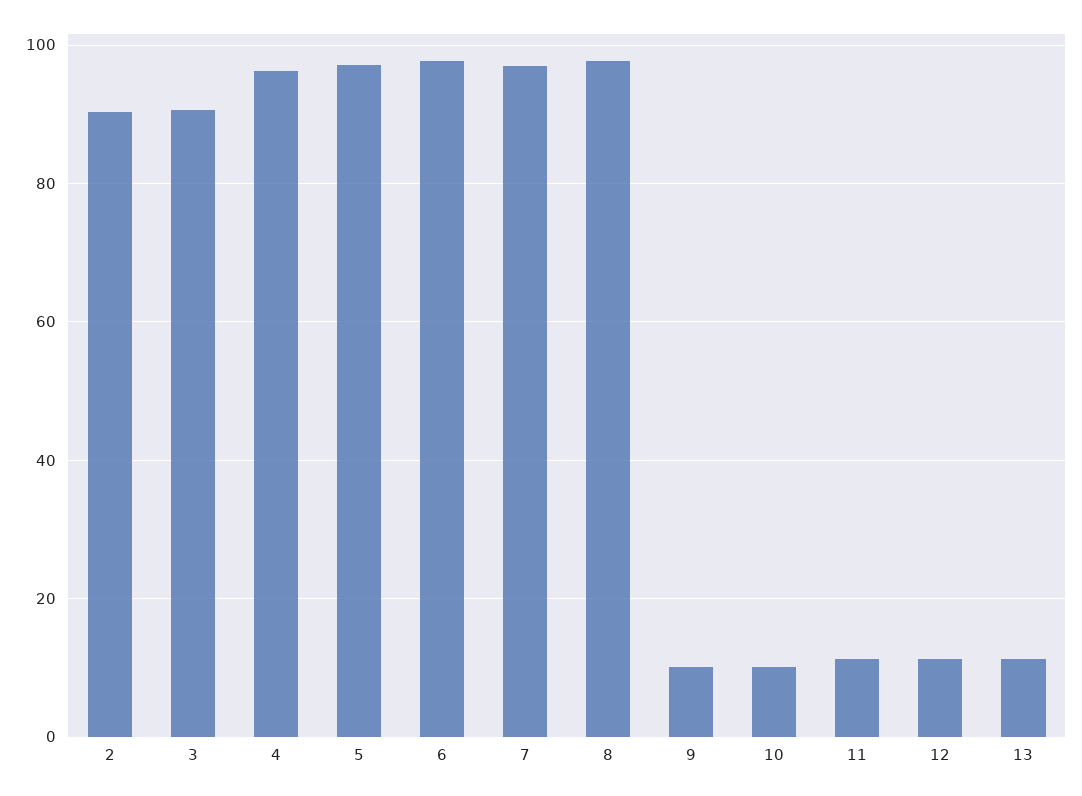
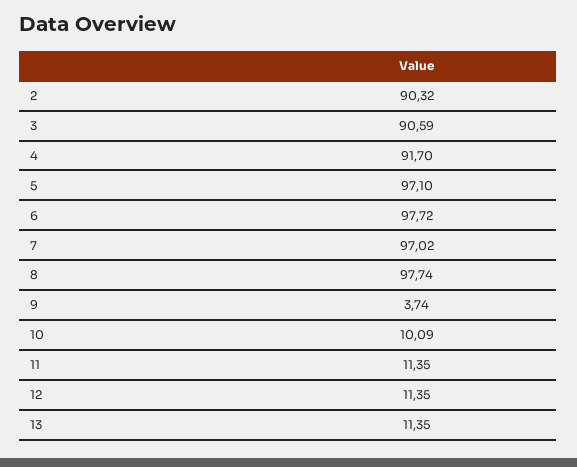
4: 96 -> 91.7
9: 10 -> 3.74

